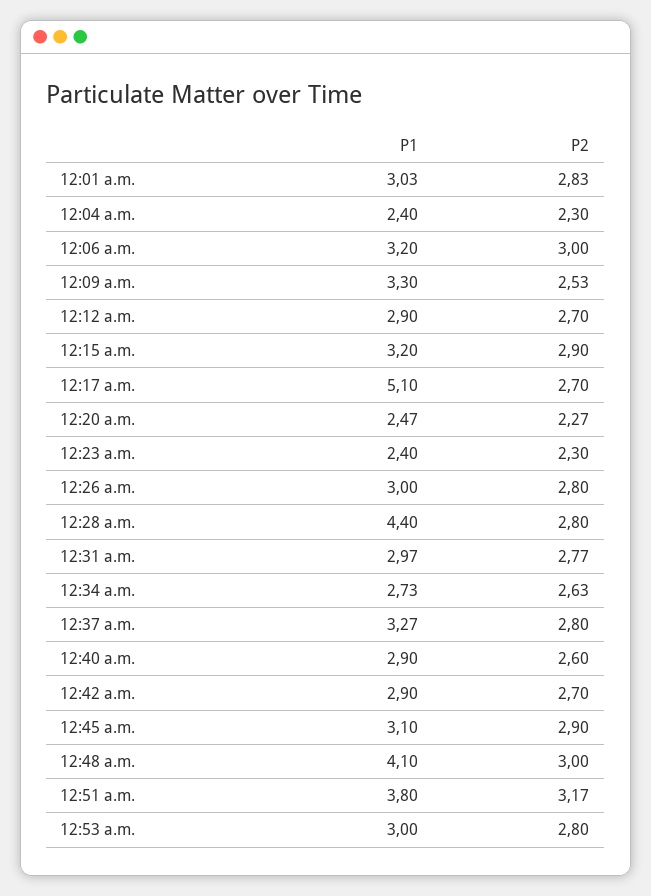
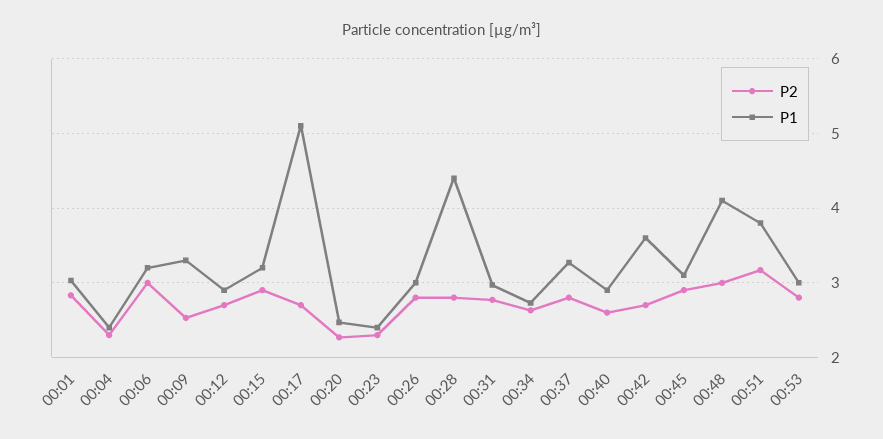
P1, 12:42 a.m.: 2.9 -> 3.6

